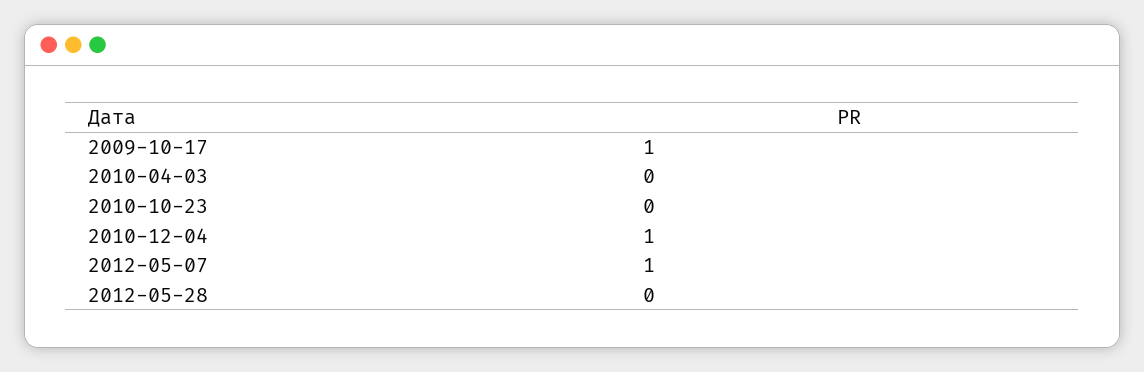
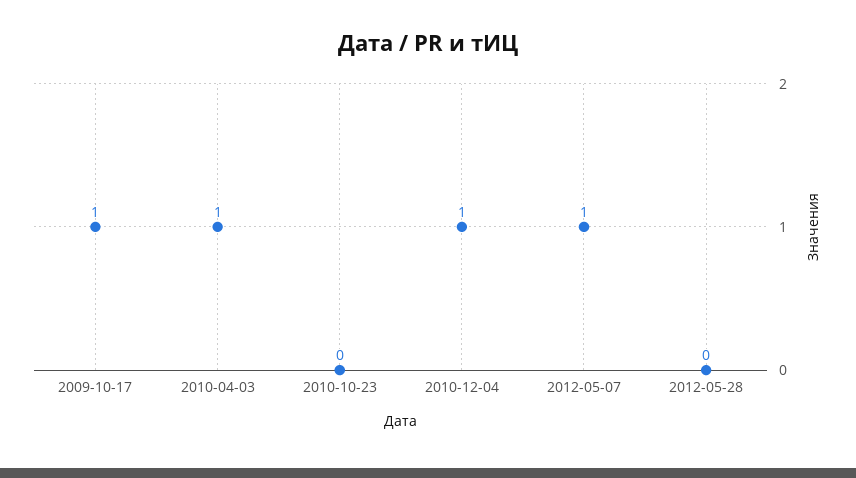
2010-04-03: 0 -> 1

